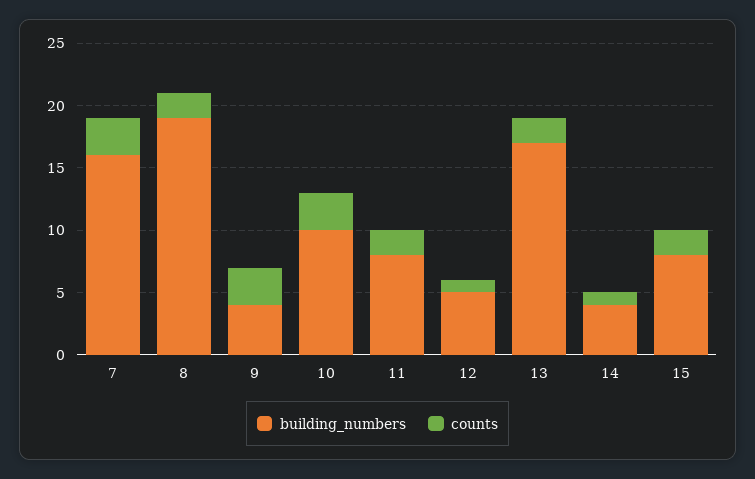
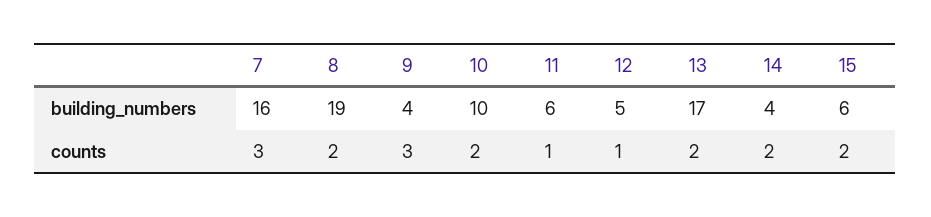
counts, 10: 3 -> 2
building_numbers, 11: 8 -> 6
counts, 11: 2 -> 1
counts, 14: 1 -> 2
building_numbers, 15: 8 -> 6

